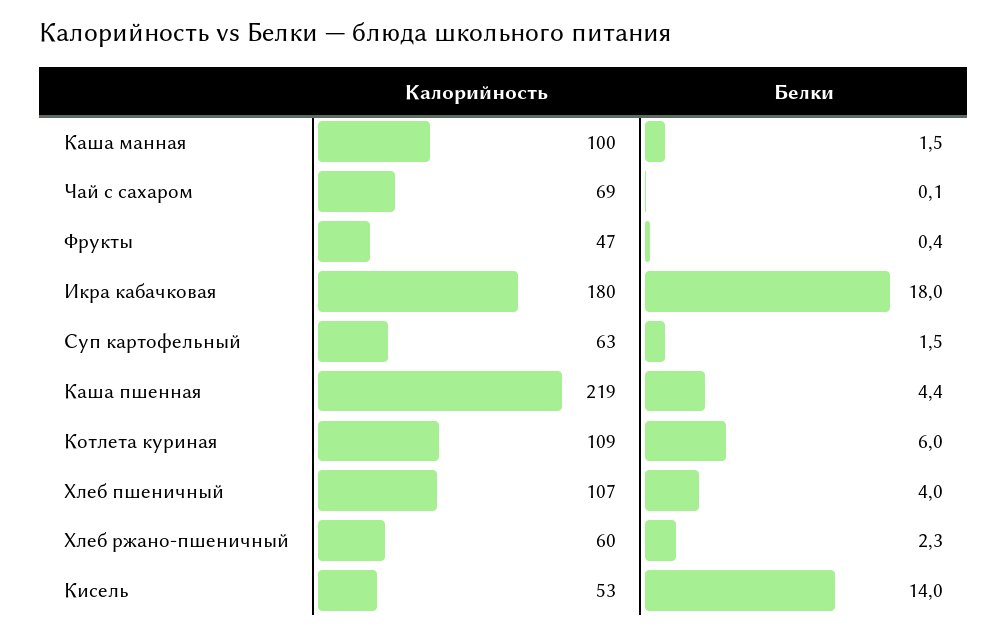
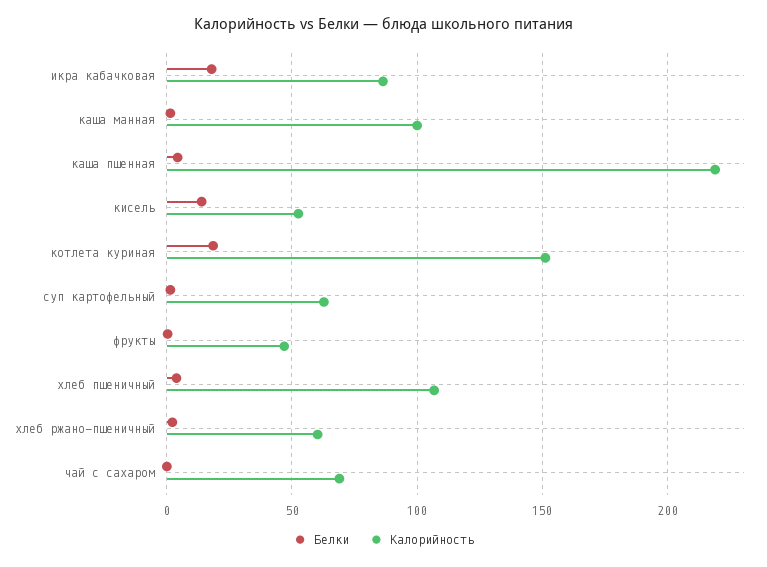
Калорийность, Икра кабачковая: 180 -> 85
Калорийность, Котлета куриная: 109 -> 150
Белки, Котлета куриная: 6 -> 20

